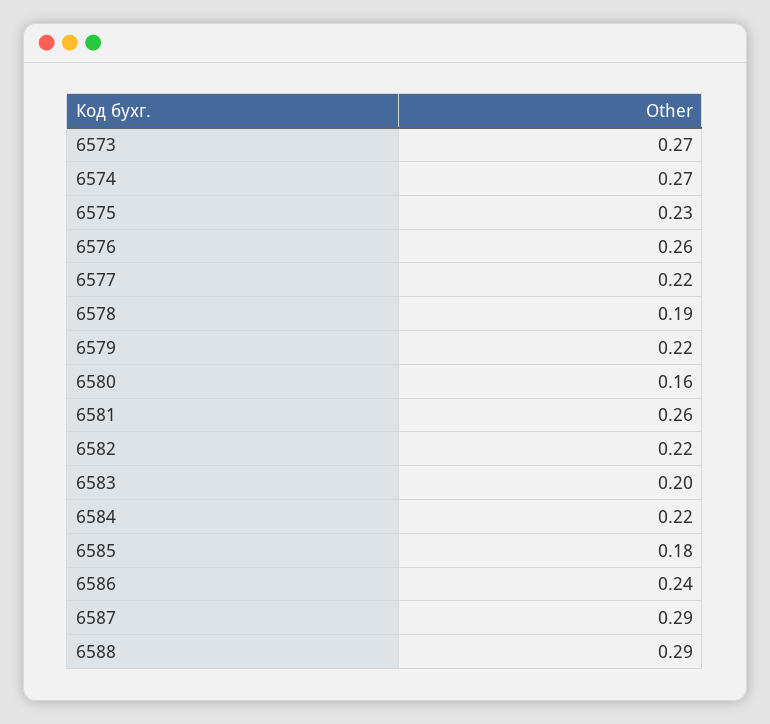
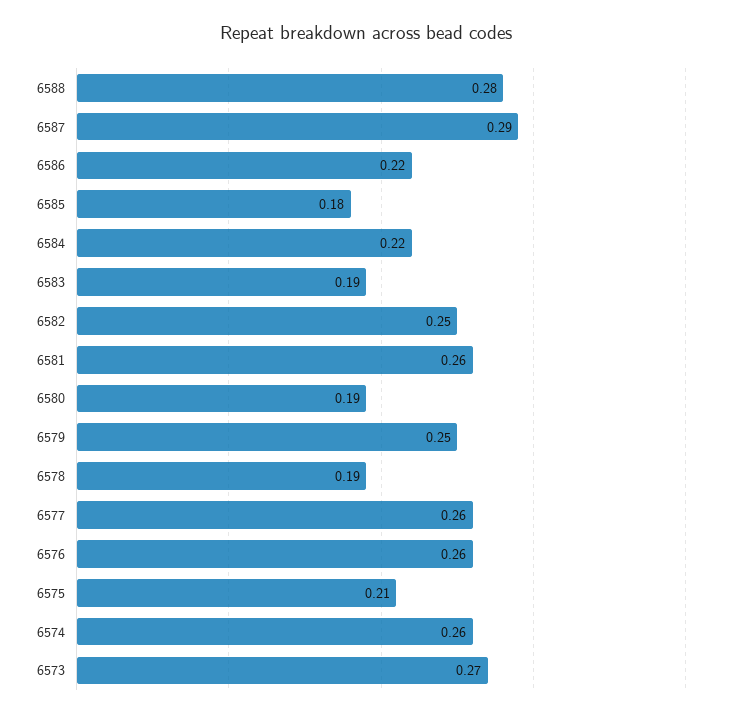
6574: 0.27 -> 0.26
6575: 0.23 -> 0.21
6577: 0.22 -> 0.26
6579: 0.22 -> 0.25
6580: 0.16 -> 0.19
6582: 0.22 -> 0.25
6583: 0.2 -> 0.19
6586: 0.24 -> 0.22
6588: 0.29 -> 0.28

